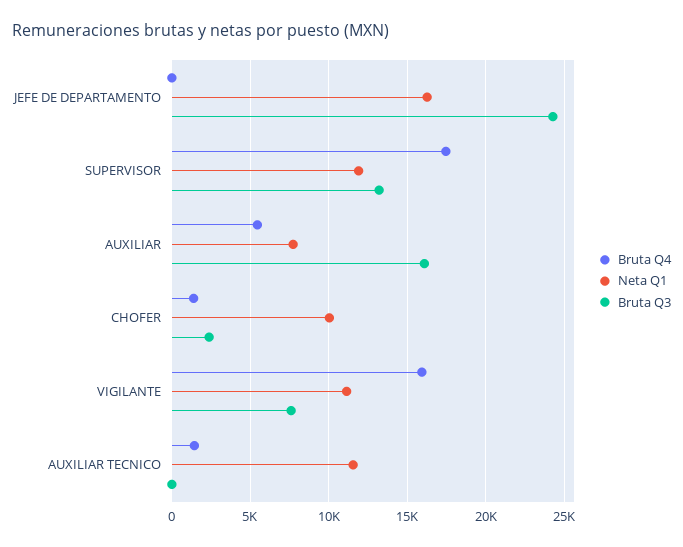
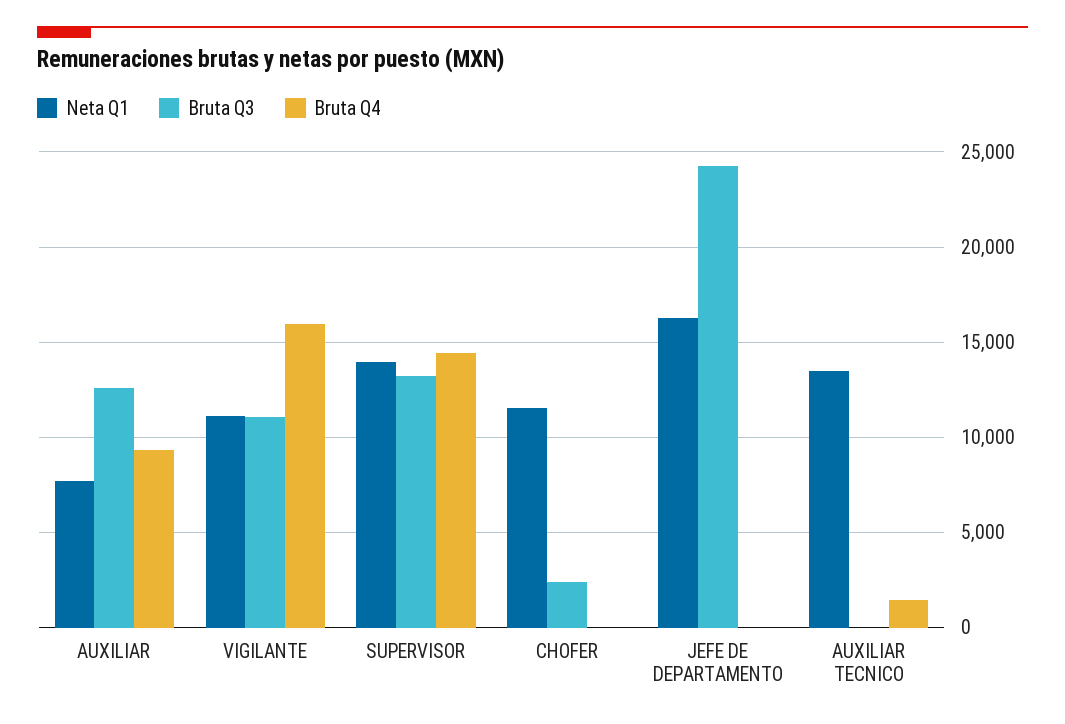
Bruta Q4, SUPERVISOR: 17500 -> 14500
Neta Q1, SUPERVISOR: 12000 -> 14000
Bruta Q4, AUXILIAR: 5500 -> 9500
Bruta Q3, AUXILIAR: 16000 -> 12500
Bruta Q4, CHOFER: 1500 -> 0
Neta Q1, CHOFER: 10000 -> 11500
Bruta Q3, VIGILANTE: 7500 -> 11000
Neta Q1, AUXILIAR TECNICO: 11500 -> 13500

